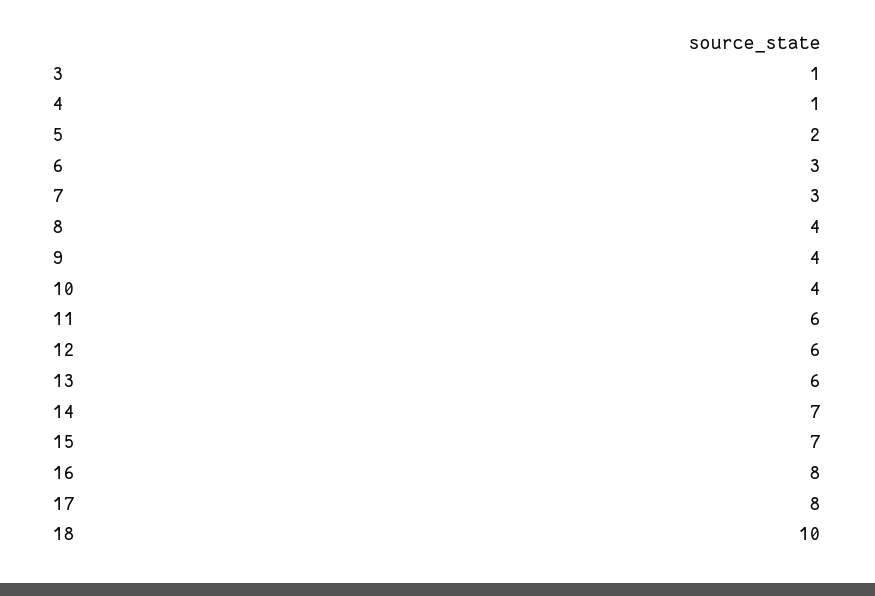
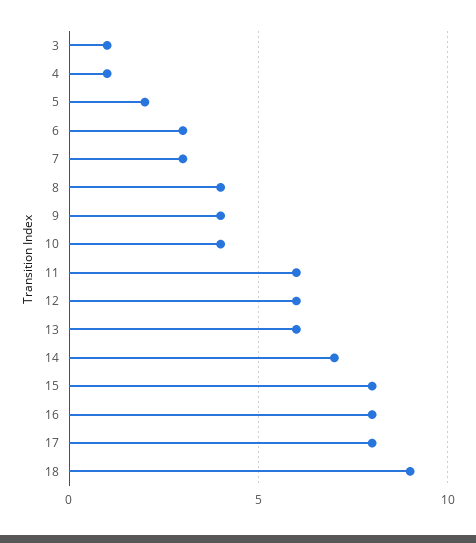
15: 7 -> 8
18: 10 -> 9

